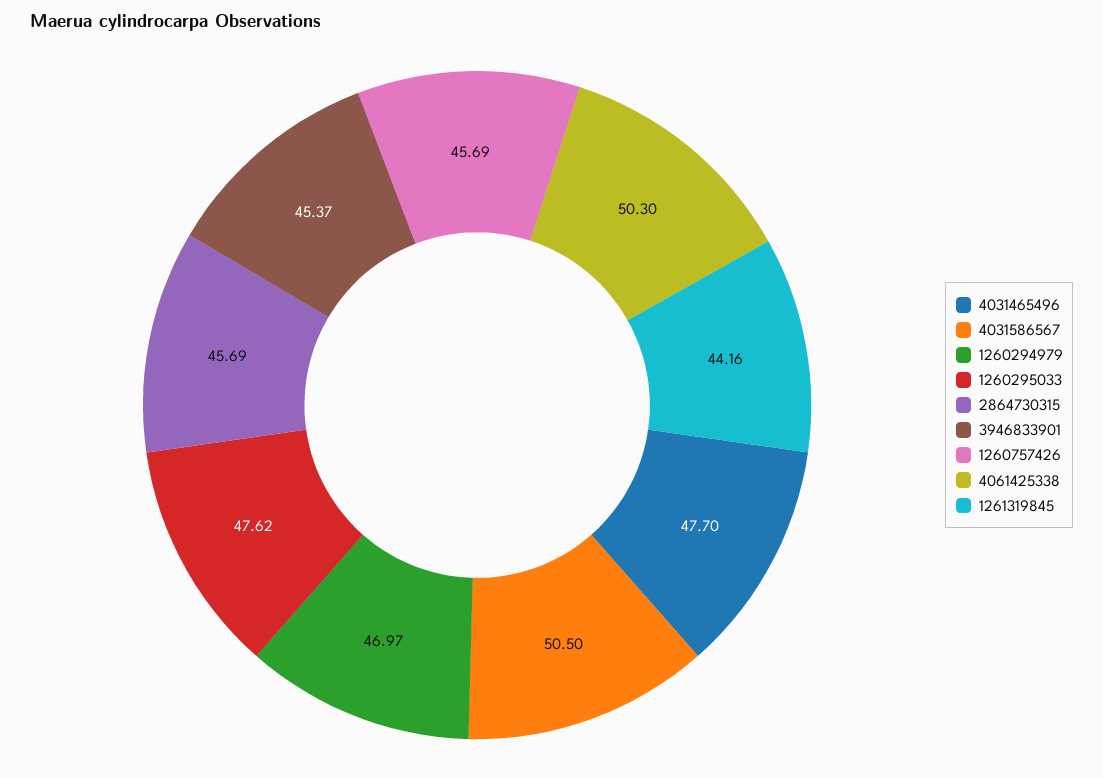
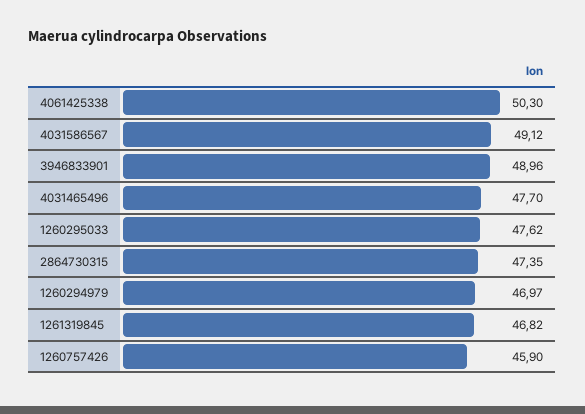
4031586567: 50.5 -> 49.12
2864730315: 45.69 -> 47.35
3946833901: 45.37 -> 48.96
1260757426: 45.69 -> 45.9
1261319845: 44.16 -> 46.82

